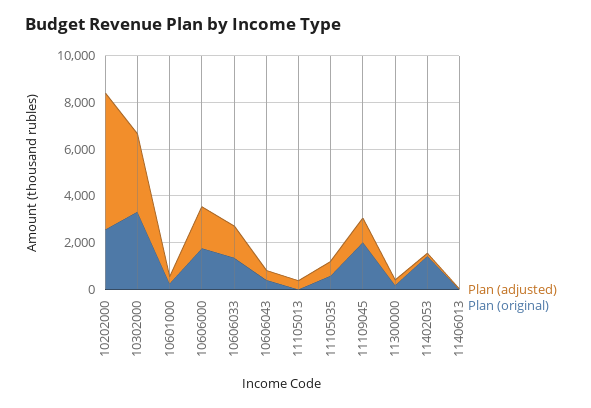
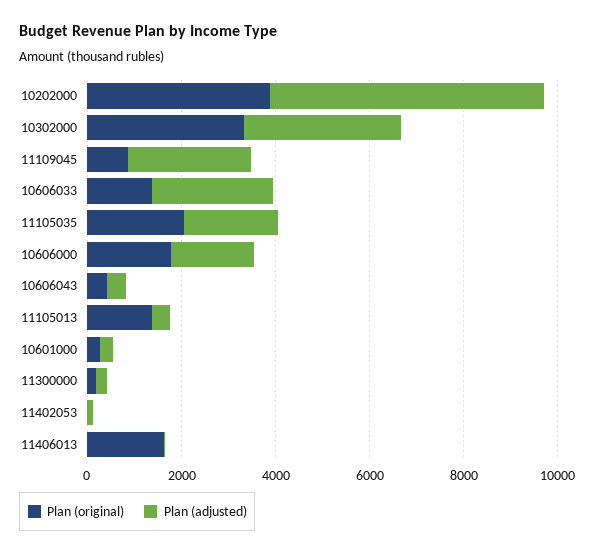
Plan (original), 10202000: 2500 -> 4000
Plan (adjusted), 10606033: 1500 -> 2500
Plan (original), 11105013: 0 -> 1500
Plan (adjusted), 11105035: 500 -> 2000
Plan (original), 11105035: 500 -> 2000
Plan (adjusted), 11109045: 1000 -> 2500
Plan (original), 11109045: 2000 -> 1000
Plan (original), 11402053: 1500 -> 0
Plan (original), 11406013: 0 -> 1500

